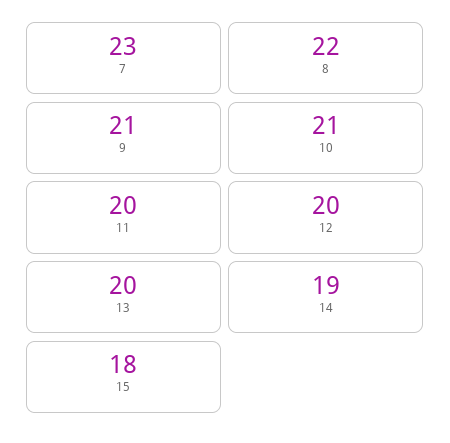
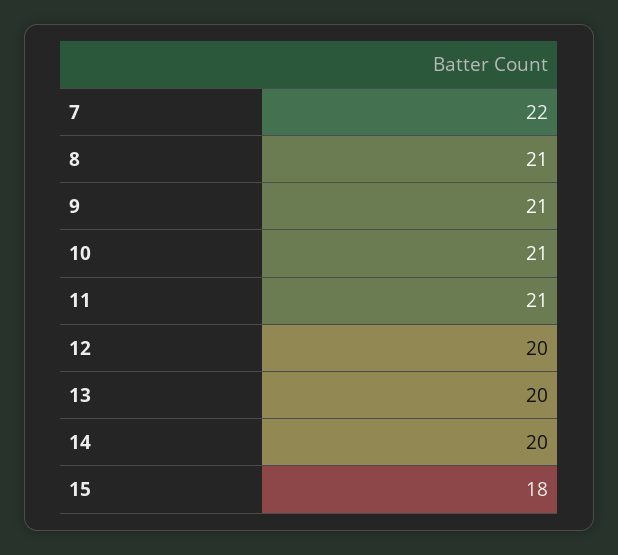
7: 23 -> 22
8: 22 -> 21
11: 20 -> 21
14: 19 -> 20

